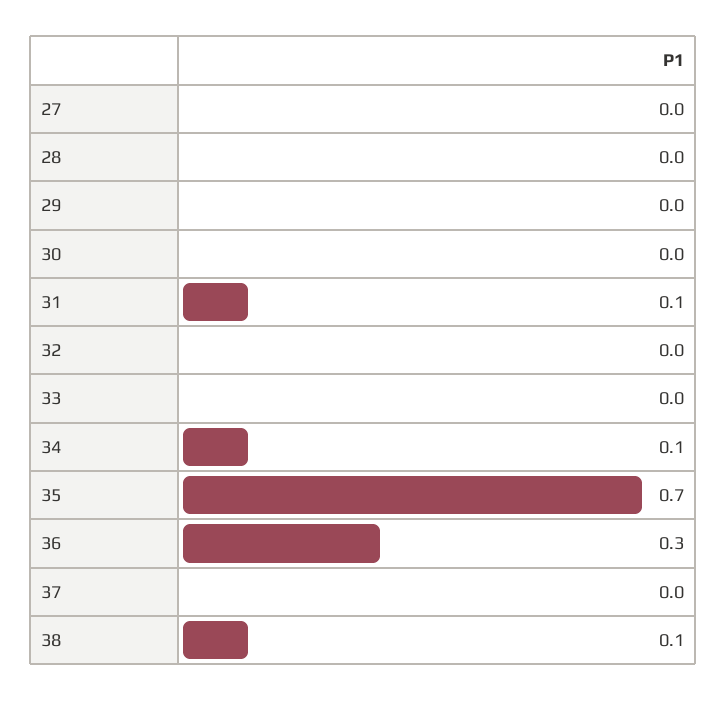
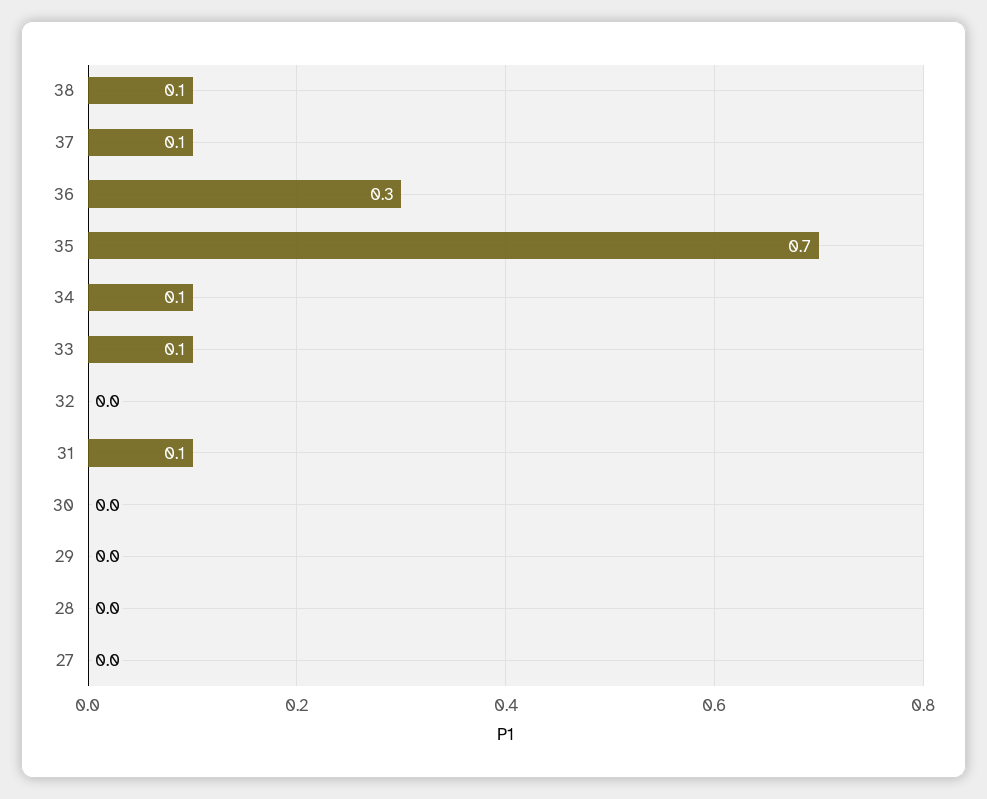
33: 0 -> 0.1
37: 0 -> 0.1

